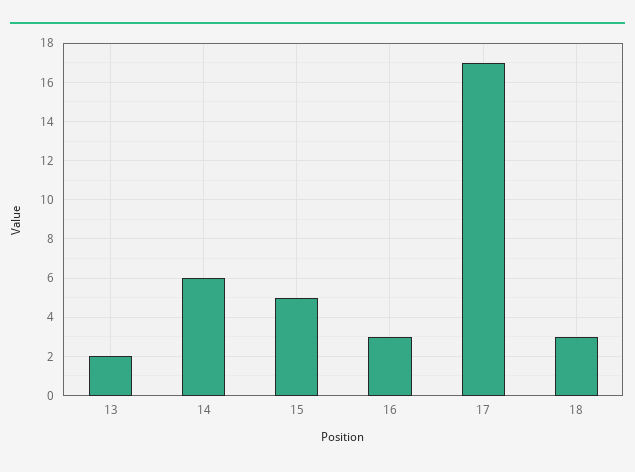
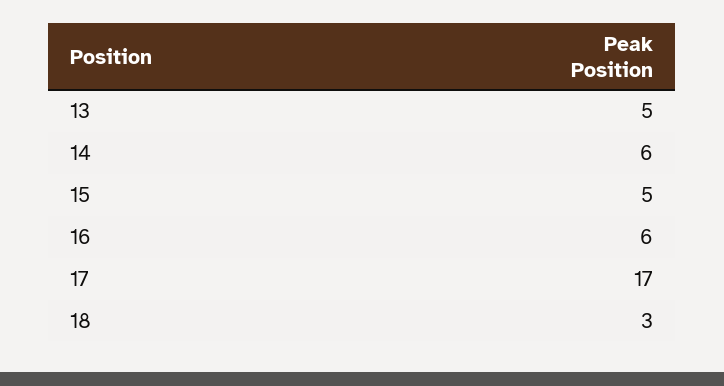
13: 2 -> 5
16: 3 -> 6

